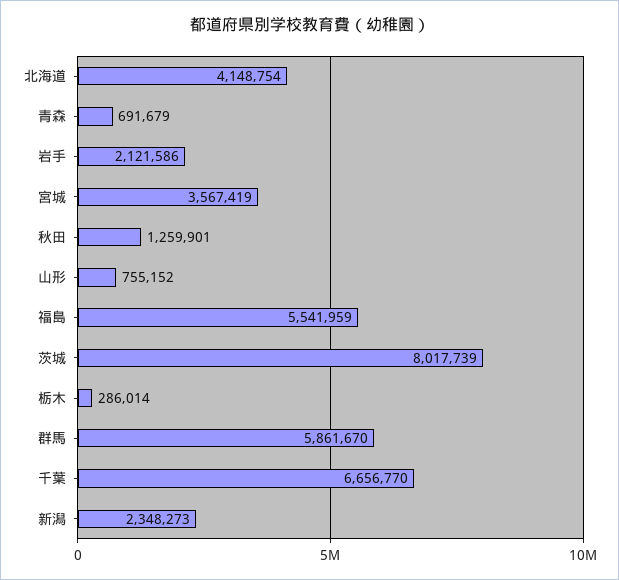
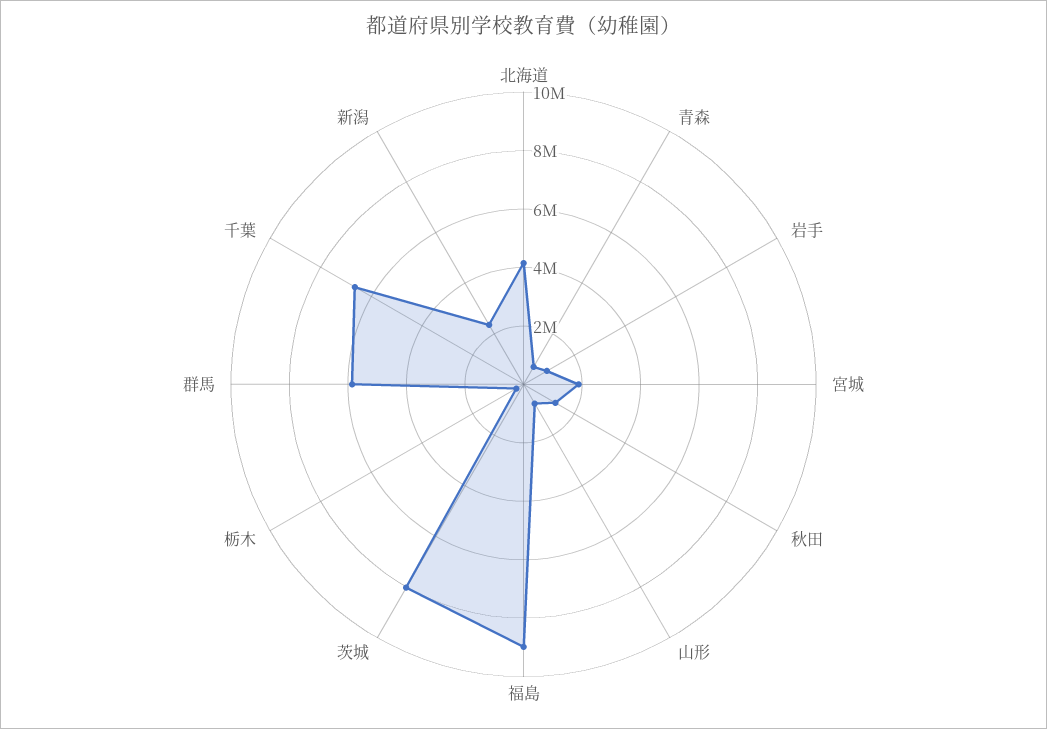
岩手: 2121586 -> 1000000
宮城: 3567419 -> 2000000
福島: 5541959 -> 9000000

